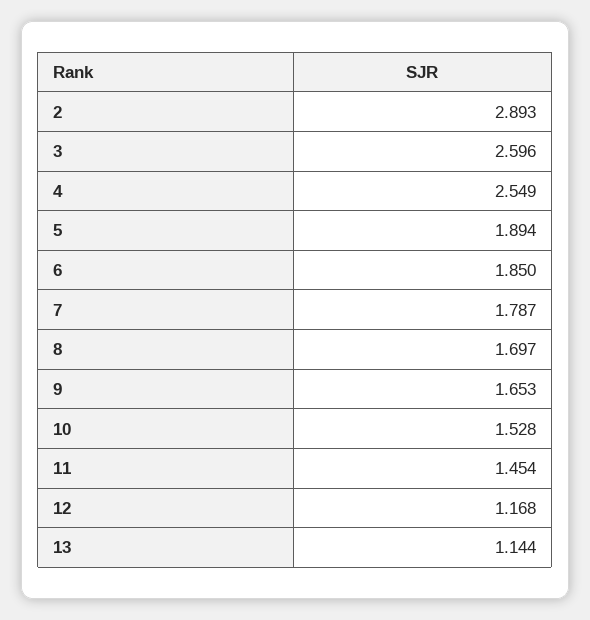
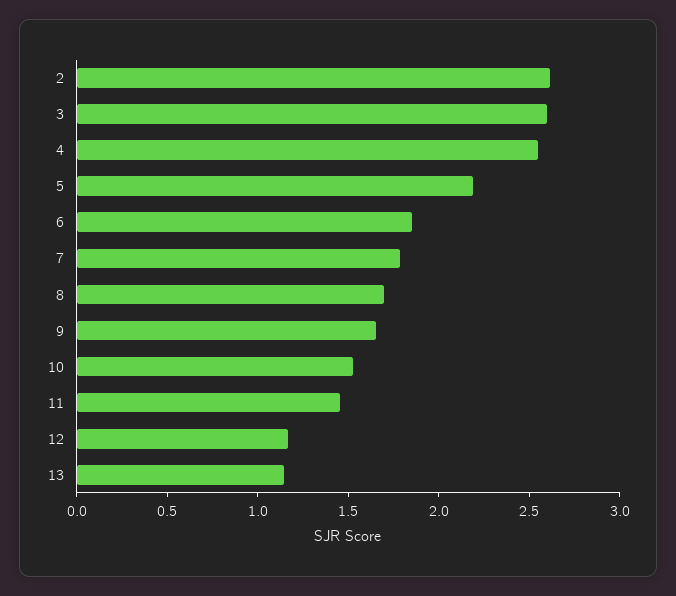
2: 2.893 -> 2.6
5: 1.894 -> 2.2

